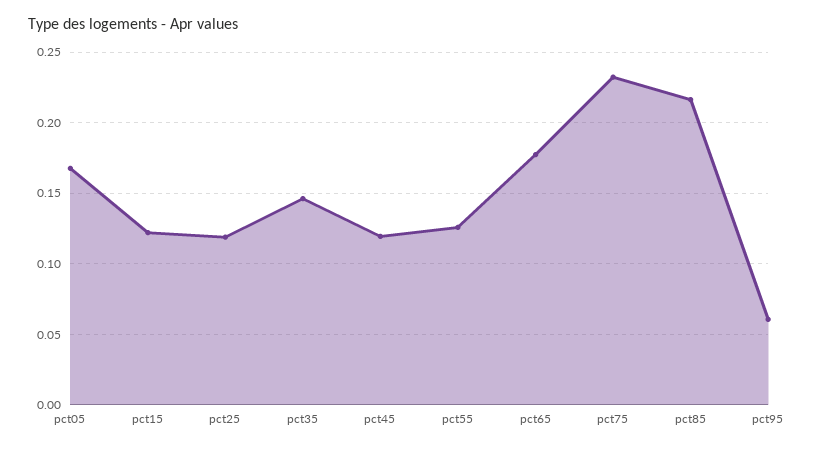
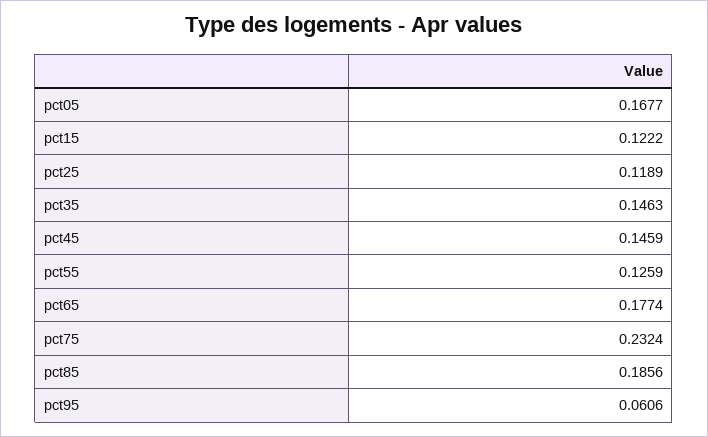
pct45: 0.12 -> 0.1459
pct85: 0.215 -> 0.1856

